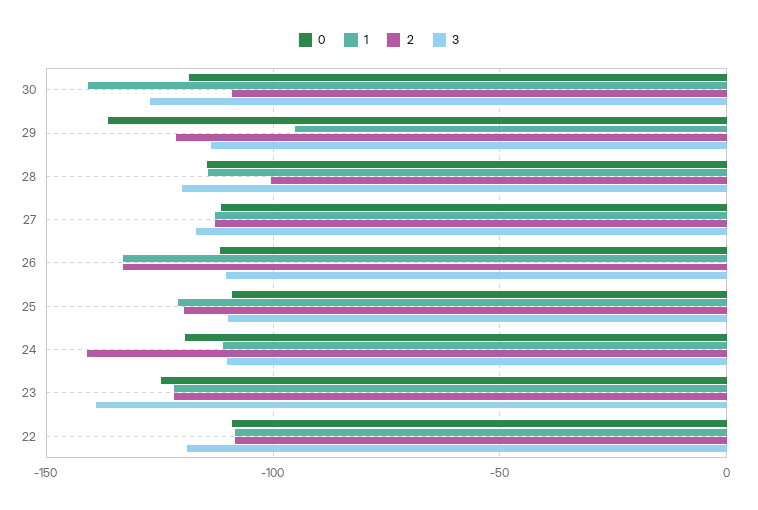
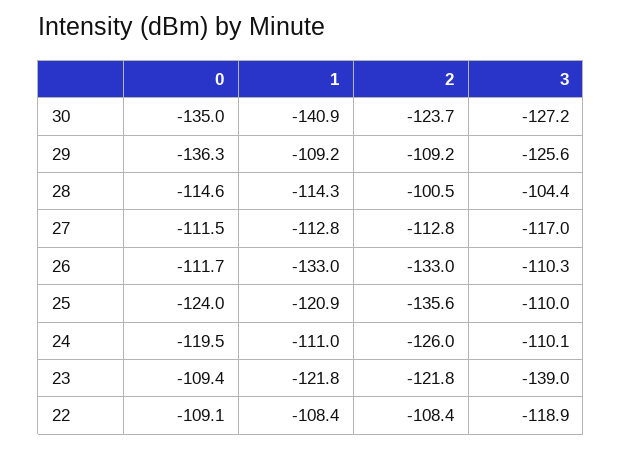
0, 30: -120 -> -135
2, 30: -110 -> -123.7
1, 29: -95 -> -109.2
2, 29: -120 -> -109.2
3, 29: -115 -> -125.6
3, 28: -120 -> -104.4
0, 25: -110 -> -124
2, 25: -120 -> -135.6
2, 24: -140 -> -126
0, 23: -125 -> -109.4

